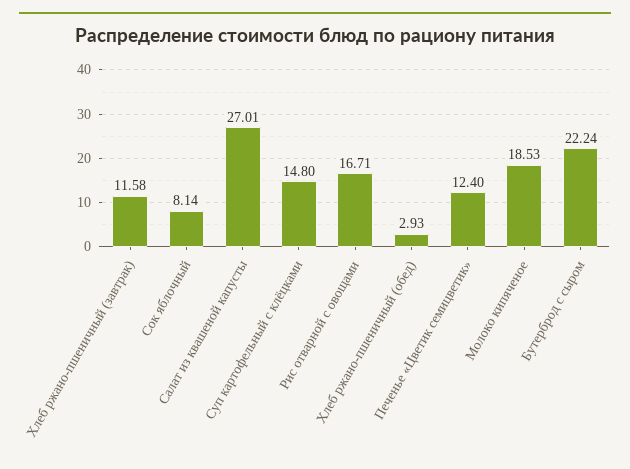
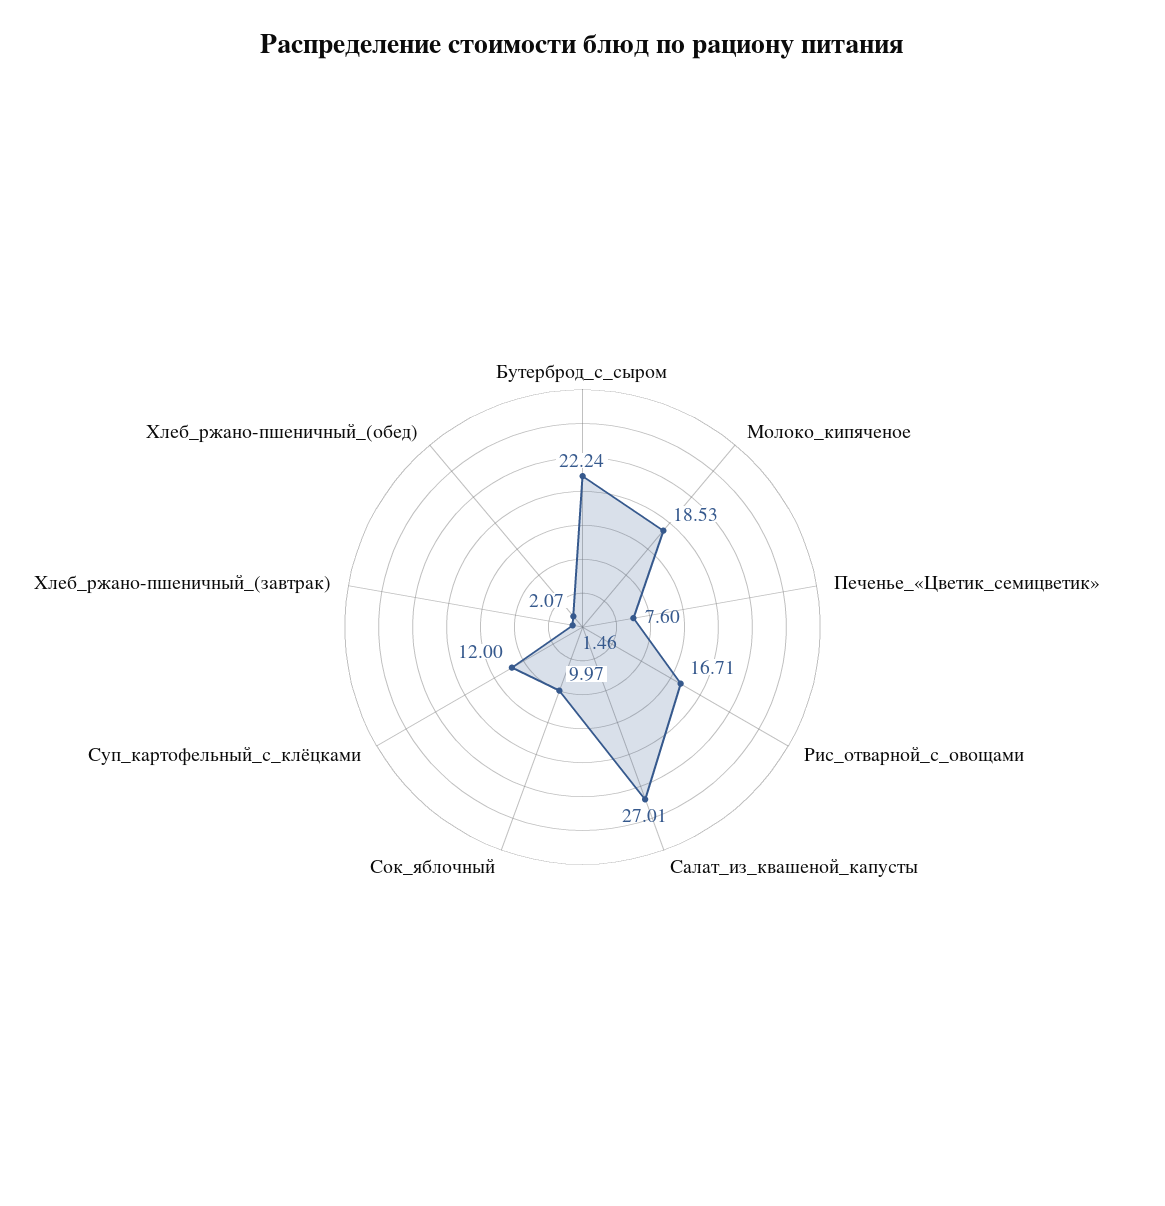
Хлеб ржано-пшеничный (завтрак): 11.58 -> 1.46
Сок яблочный: 8.14 -> 9.97
Суп картофельный с клёцками: 14.8 -> 12
Хлеб ржано-пшеничный (обед): 2.93 -> 2.07
Печенье «Цветик семицветик»: 12.4 -> 7.6

